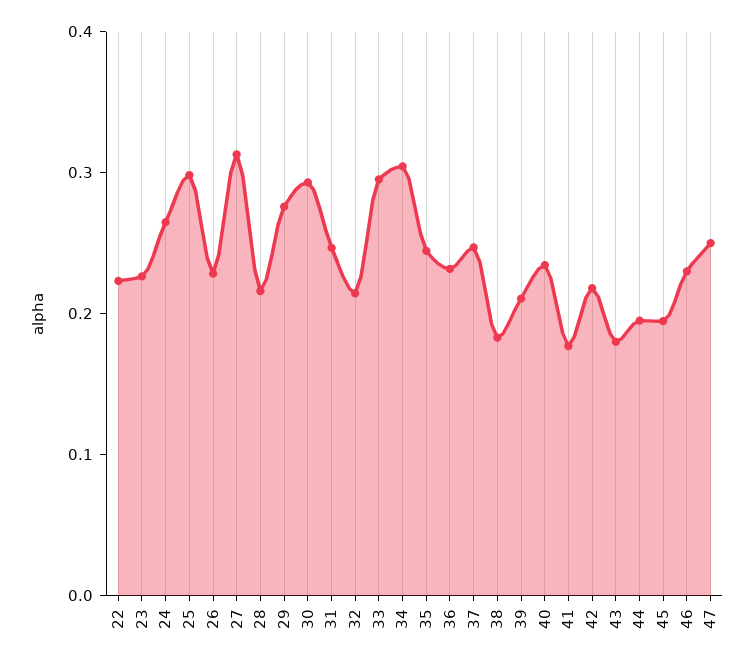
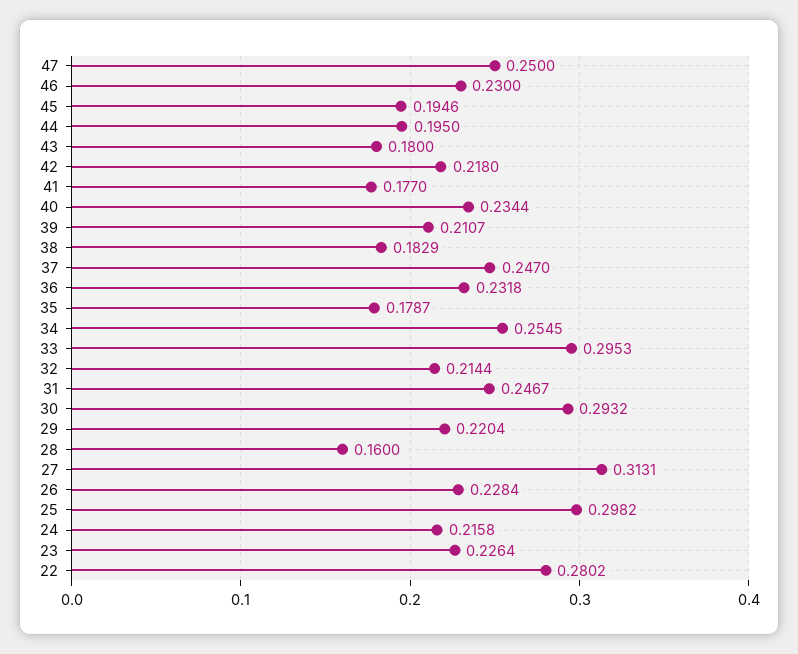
22: 0.22 -> 0.2802
24: 0.26 -> 0.2158
28: 0.22 -> 0.16
29: 0.28 -> 0.2204
34: 0.3 -> 0.2545
35: 0.24 -> 0.1787

